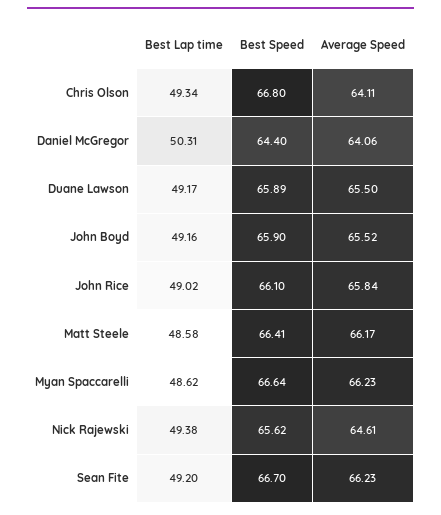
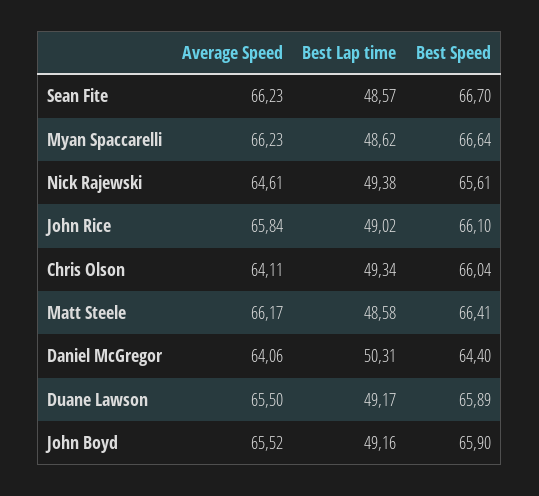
Best Speed, Chris Olson: 66.8 -> 66.04
Best Speed, Nick Rajewski: 65.62 -> 65.61
Best Lap time, Sean Fite: 49.2 -> 48.57

